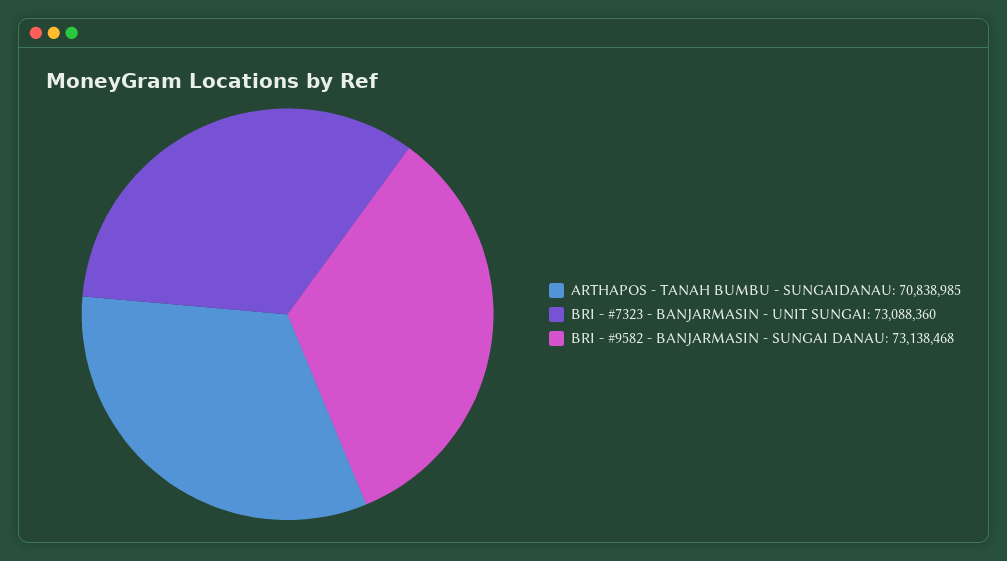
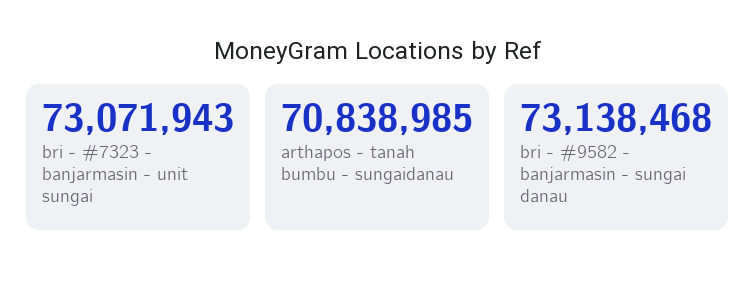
BRI - #7323 - BANJARMASIN - UNIT SUNGAI: 73088360 -> 73071943

